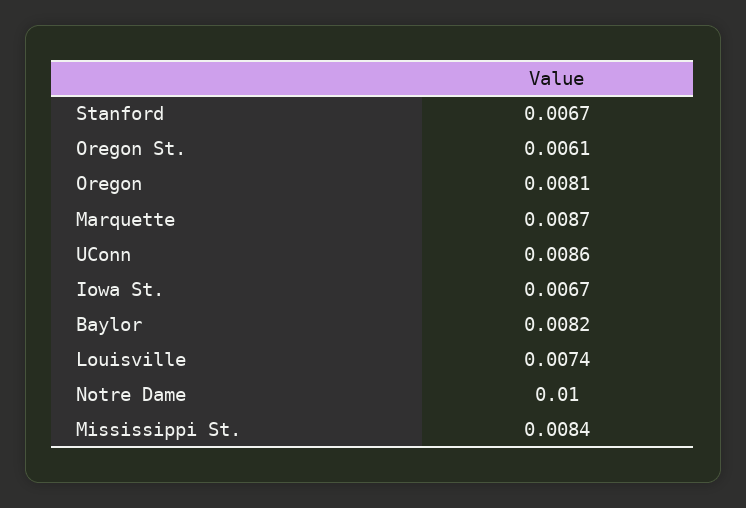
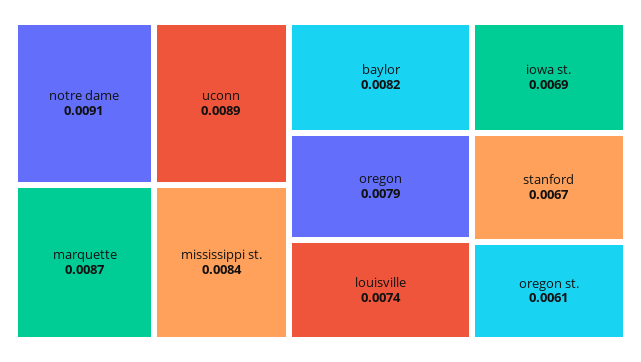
Oregon: 0.0081 -> 0.0079
UConn: 0.0086 -> 0.0089
Iowa St.: 0.0067 -> 0.0069
Notre Dame: 0.01 -> 0.0091

